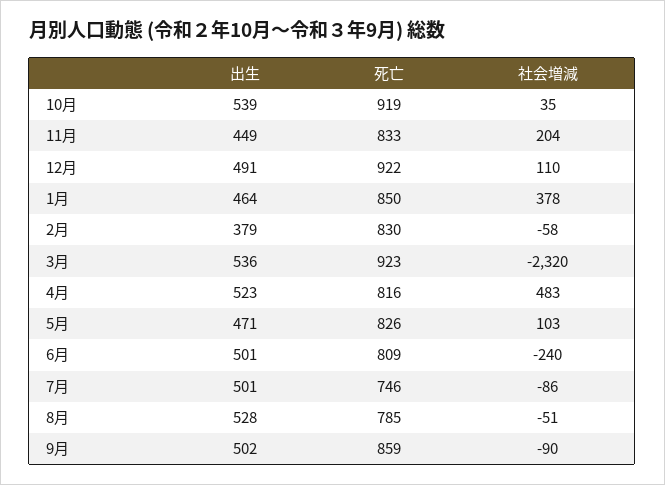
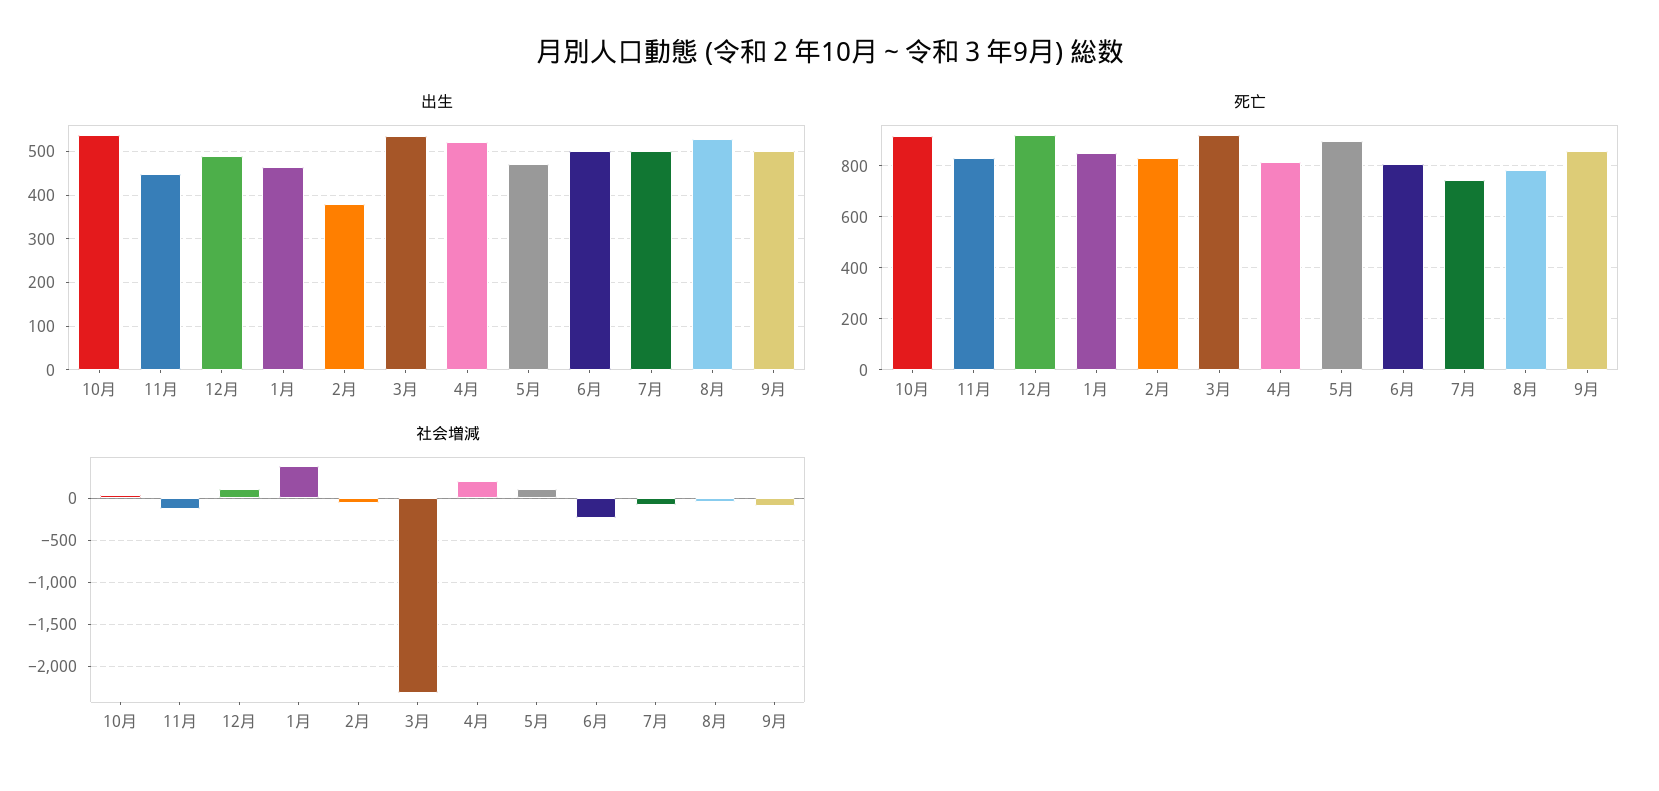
社会増減, 11月: 204 -> -100
社会増減, 4月: 483 -> 200
死亡, 5月: 826 -> 900

